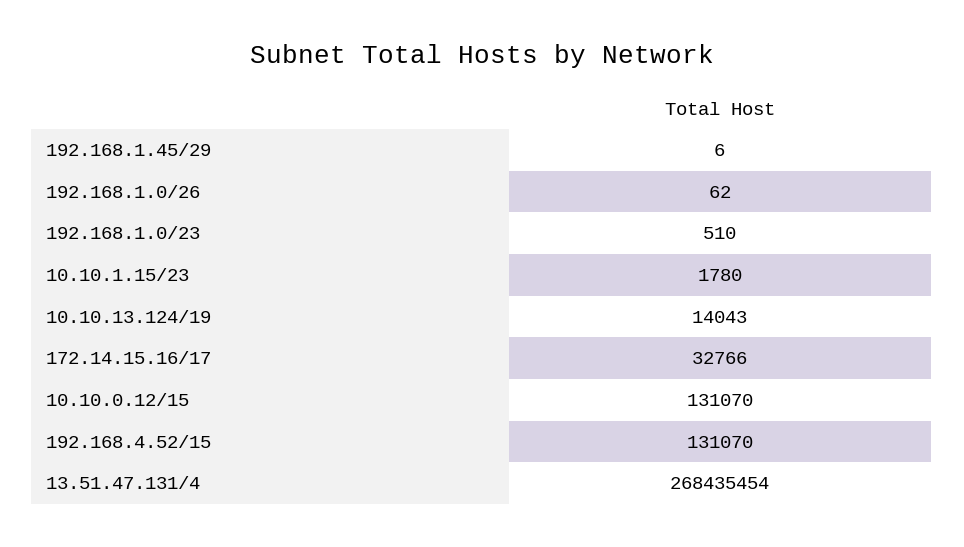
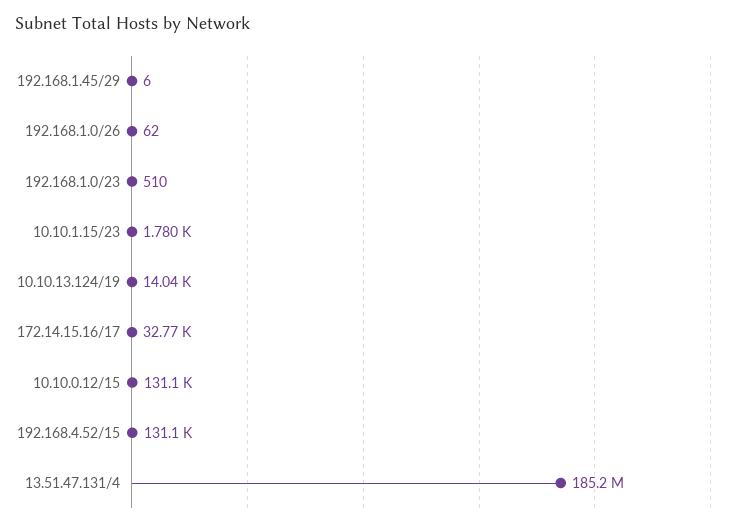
13.51.47.131/4: 268435454 -> 185200000

